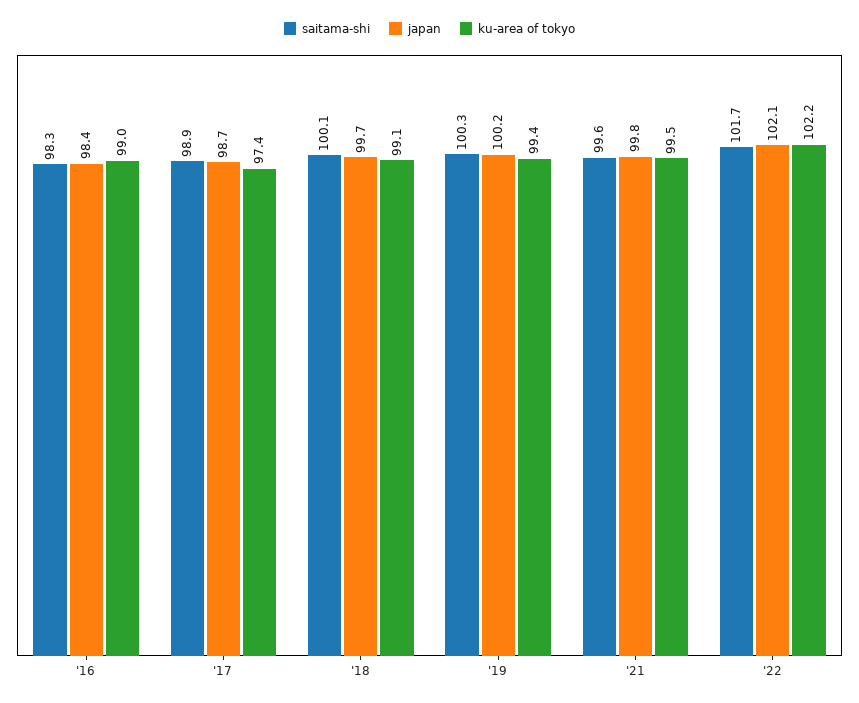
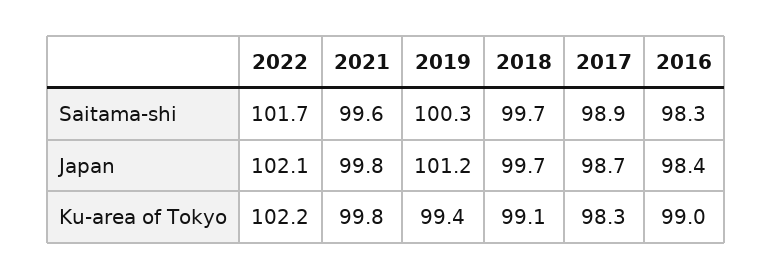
ku-area of tokyo, '17: 97.4 -> 98.3
saitama-shi, '18: 100.1 -> 99.7
japan, '19: 100.2 -> 101.2
ku-area of tokyo, '21: 99.5 -> 99.8

